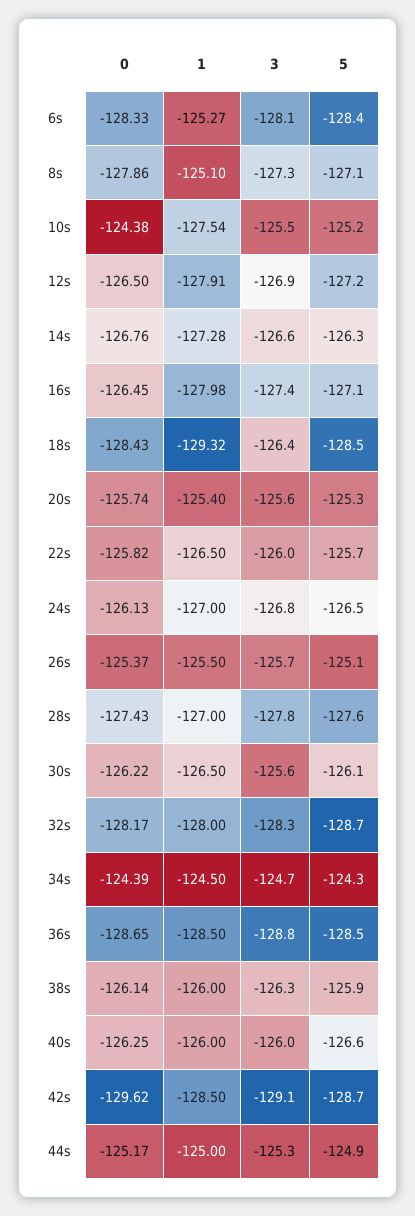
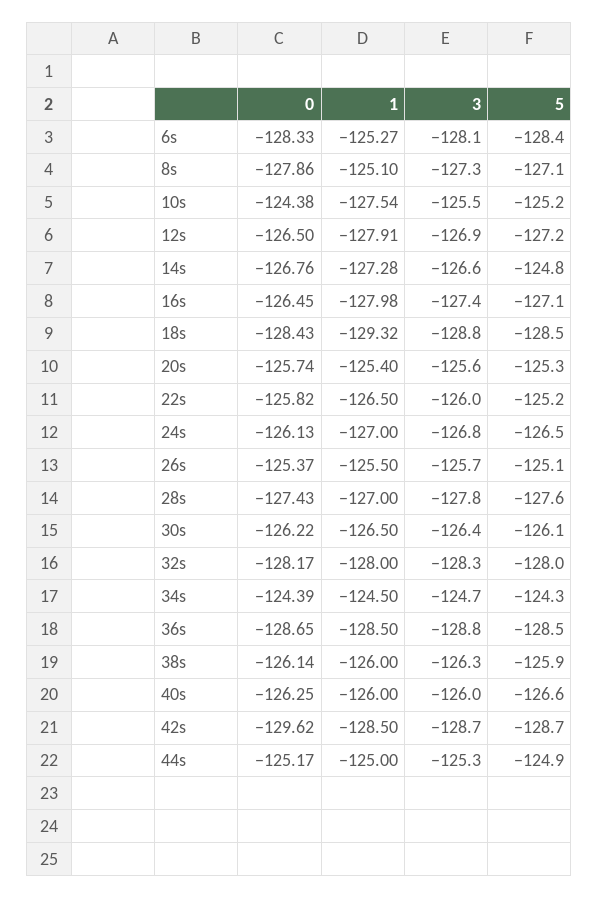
5, 14s: -126.3 -> -124.8
3, 18s: -126.4 -> -128.8
5, 22s: -125.7 -> -125.2
3, 30s: -125.6 -> -126.4
5, 32s: -128.7 -> -128
3, 42s: -129.1 -> -128.7

